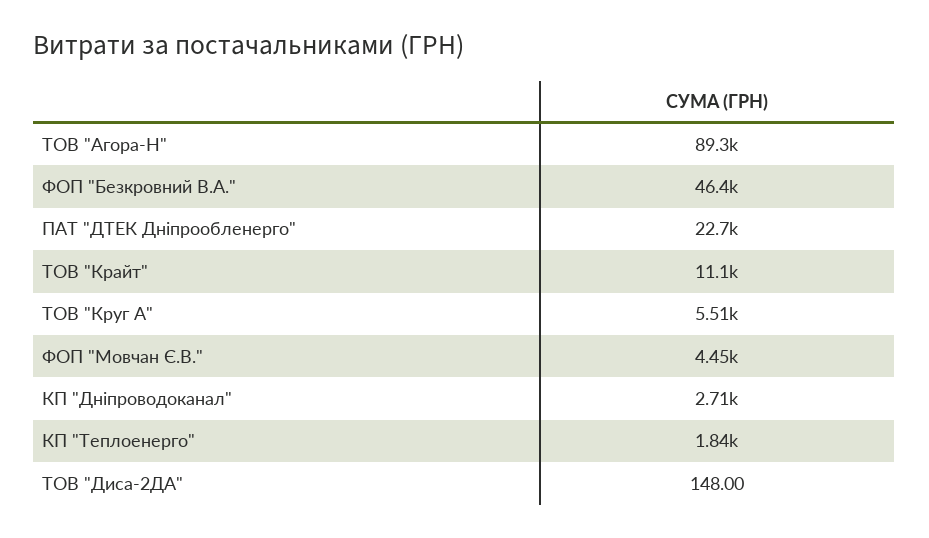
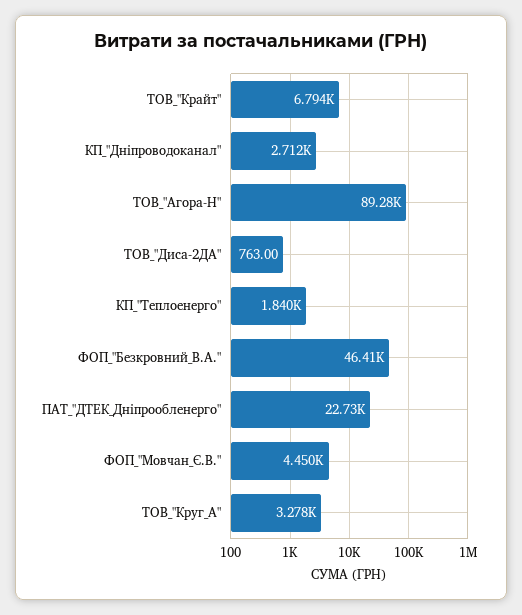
ТОВ "Крайт": 11100 -> 6794
ТОВ "Круг А": 5510 -> 3278
ТОВ "Диса-2ДА": 148 -> 763

